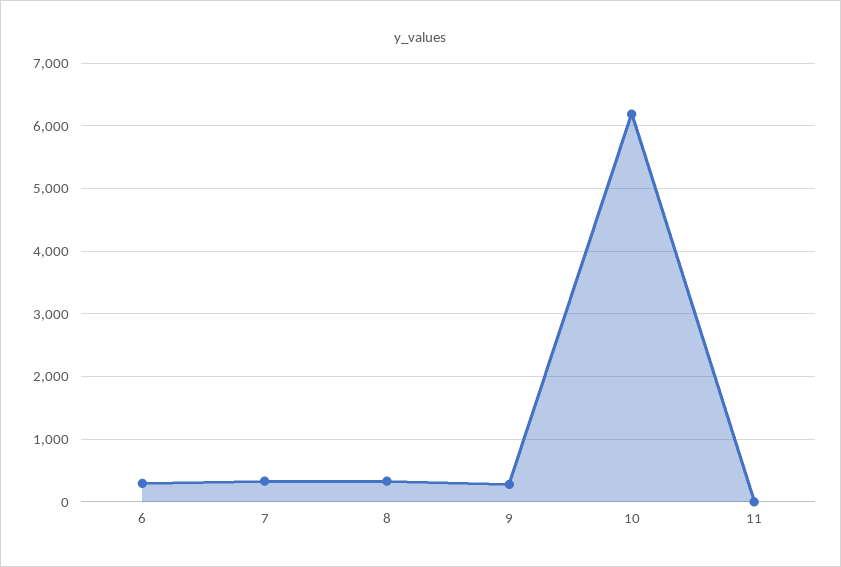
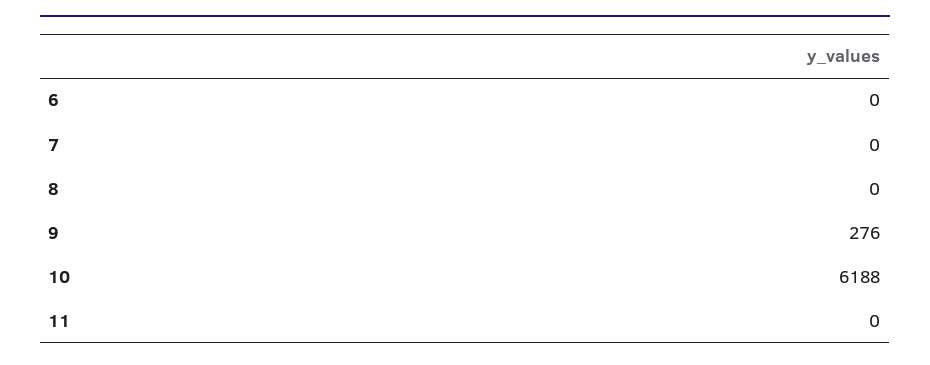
6: 300 -> 0
7: 300 -> 0
8: 300 -> 0

